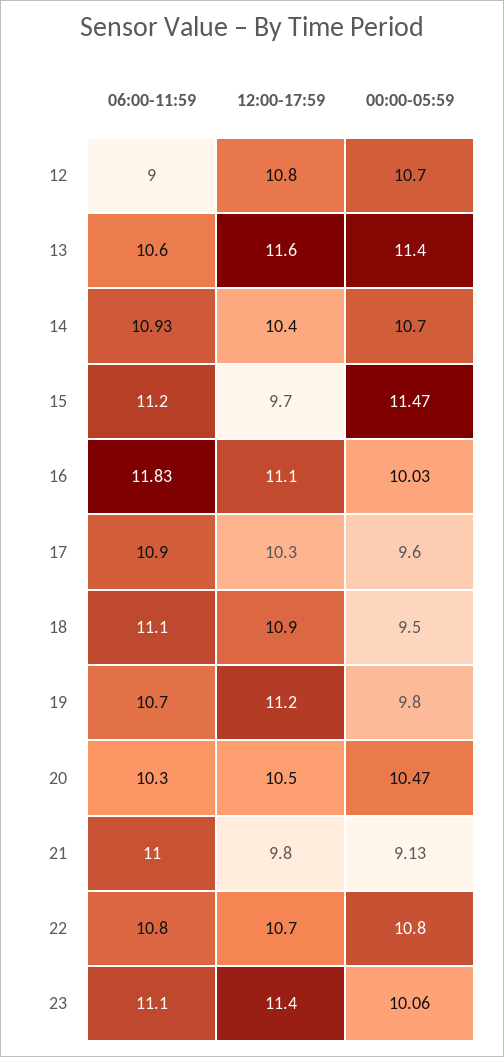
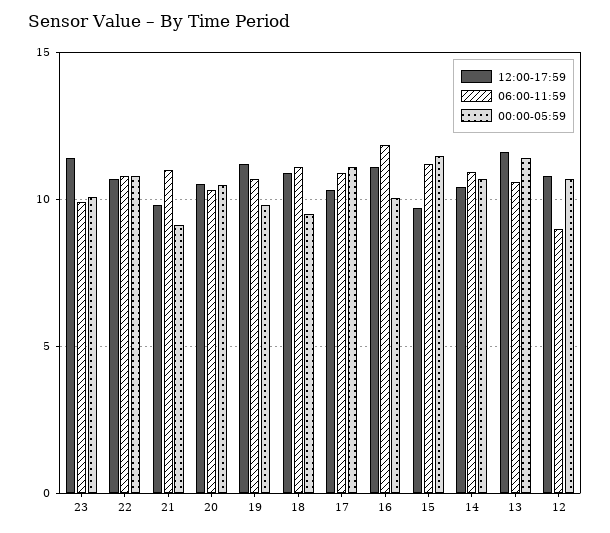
00:00-05:59, 17: 9.6 -> 11
06:00-11:59, 23: 11.1 -> 10

